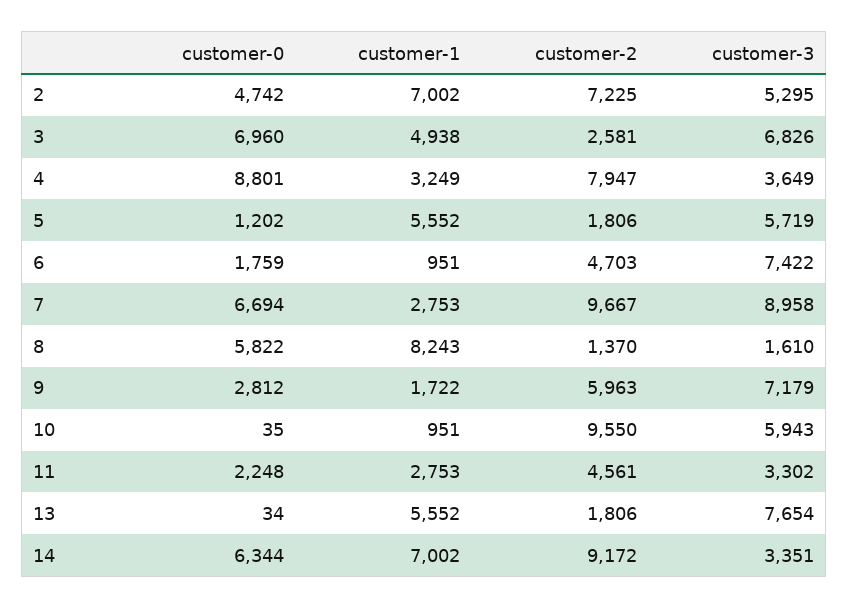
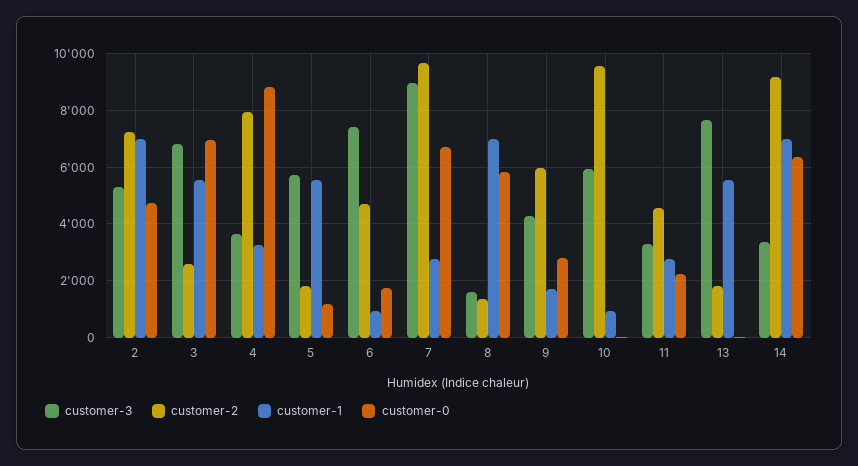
customer-1, 3: 4938 -> 5500
customer-1, 8: 8243 -> 7000
customer-3, 9: 7179 -> 4250

